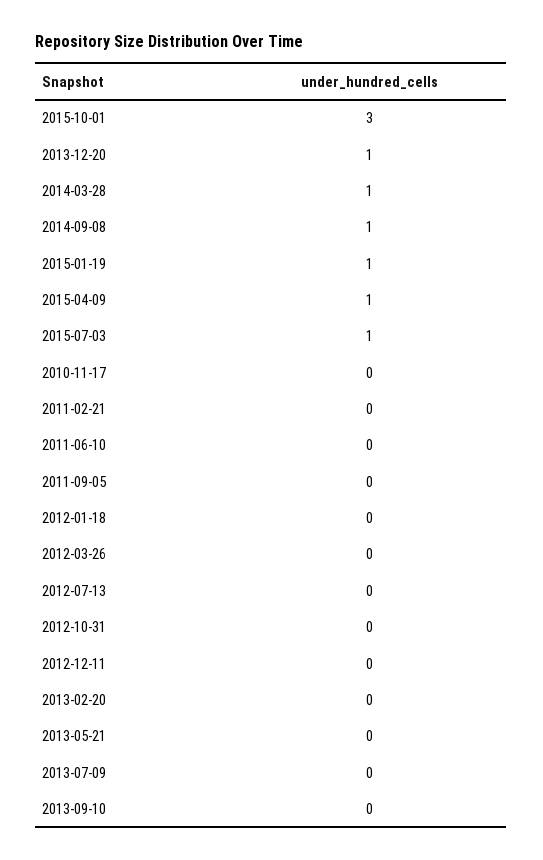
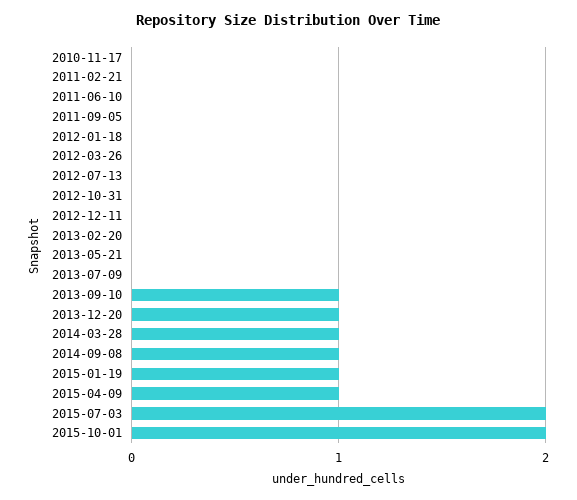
2015-10-01: 3 -> 2
2015-07-03: 1 -> 2
2013-09-10: 0 -> 1

